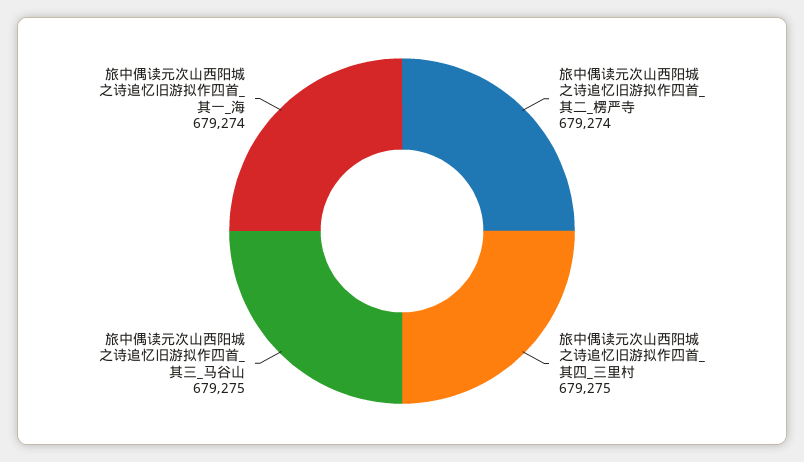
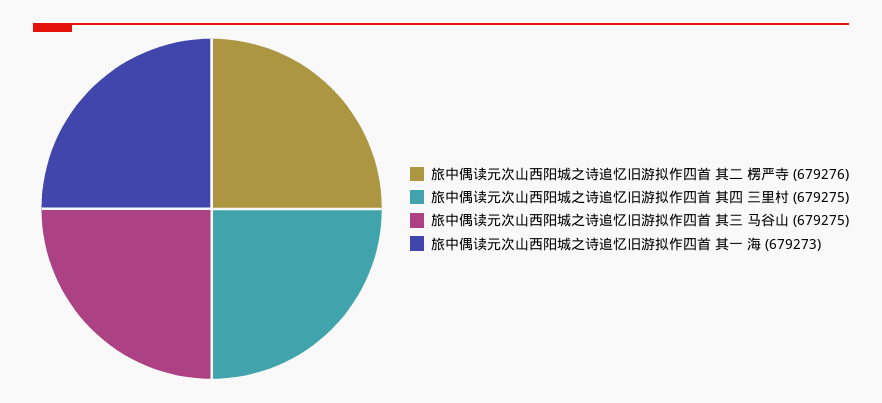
旅中偶读元次山西阳城之诗追忆旧游拟作四首_其二_楞严寺: 679274 -> 679276
旅中偶读元次山西阳城之诗追忆旧游拟作四首_其一_海: 679274 -> 679273

